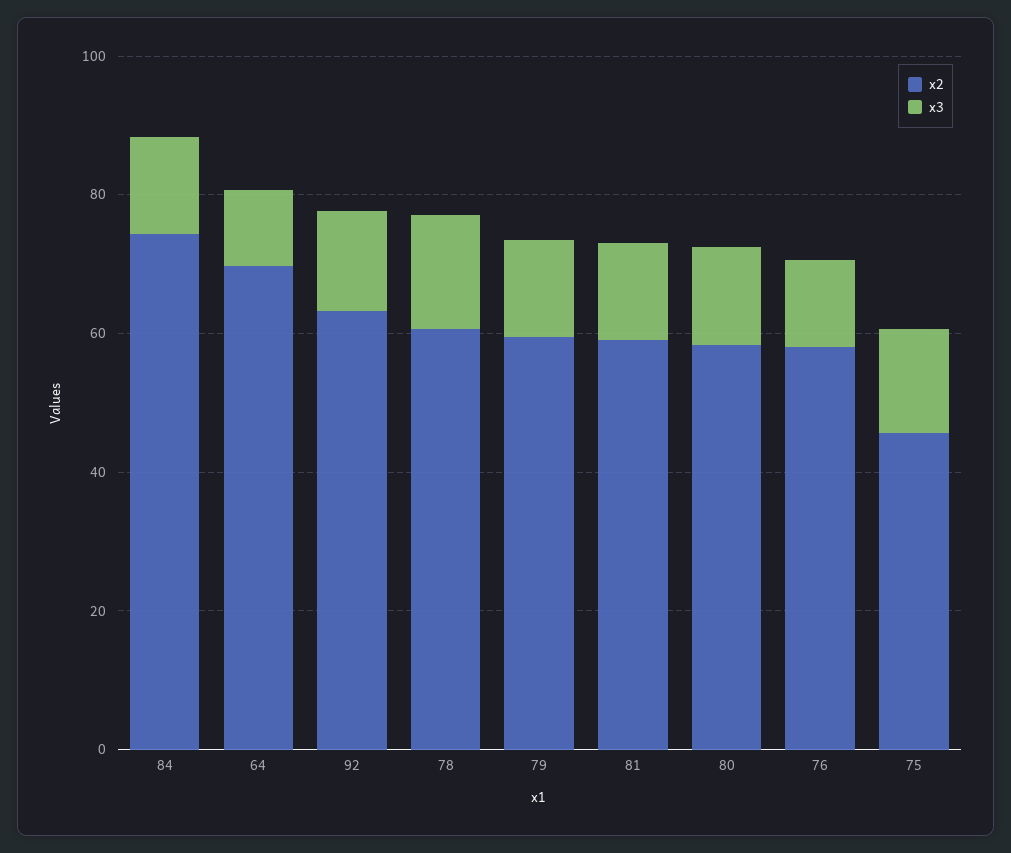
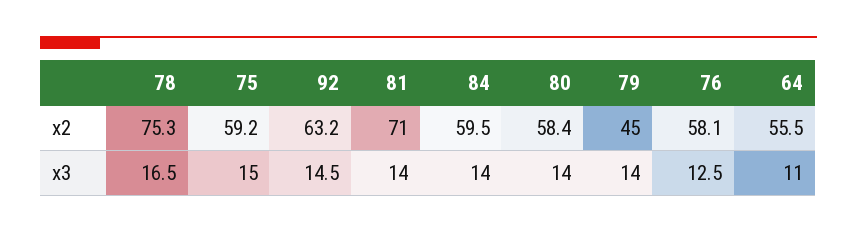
x2, 84: 75 -> 59.5
x2, 64: 70 -> 55.5
x2, 78: 60 -> 75.3
x2, 79: 60 -> 45
x2, 81: 60 -> 71
x2, 75: 45 -> 59.2

